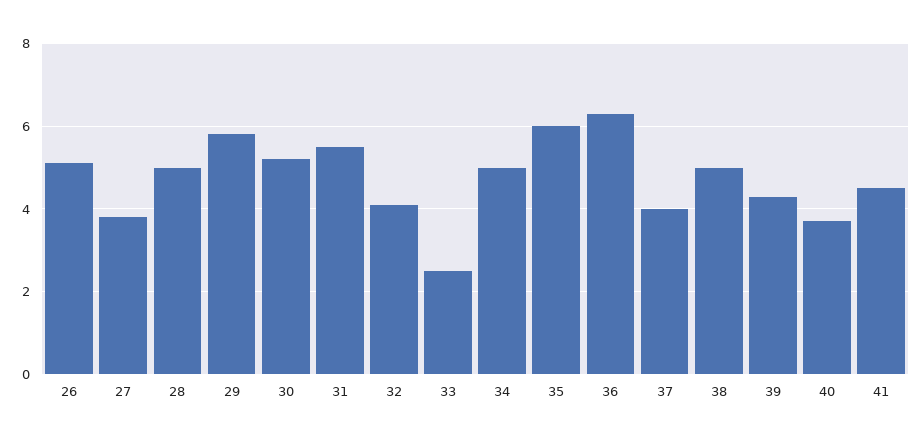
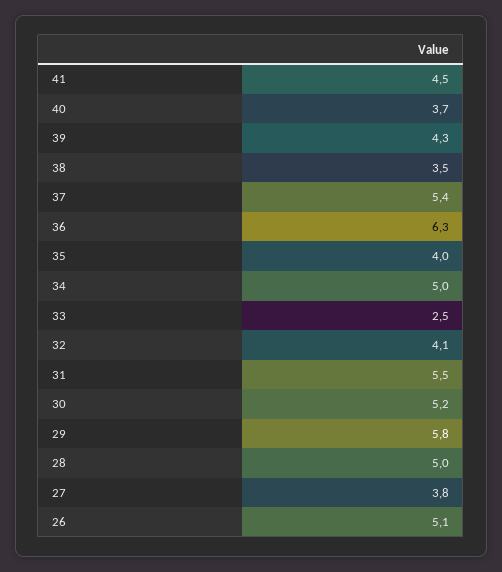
35: 6 -> 4
37: 4 -> 5.4
38: 5 -> 3.5

